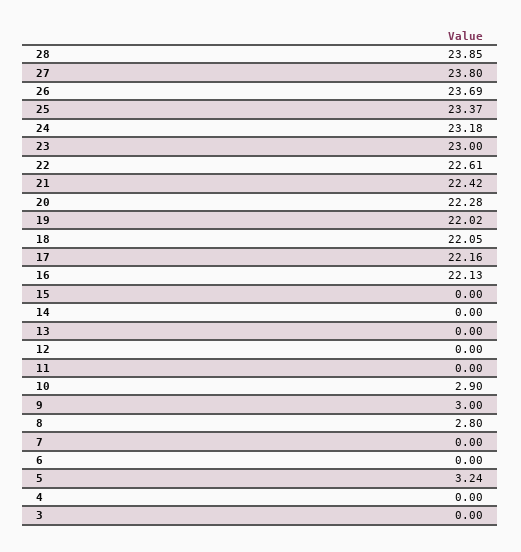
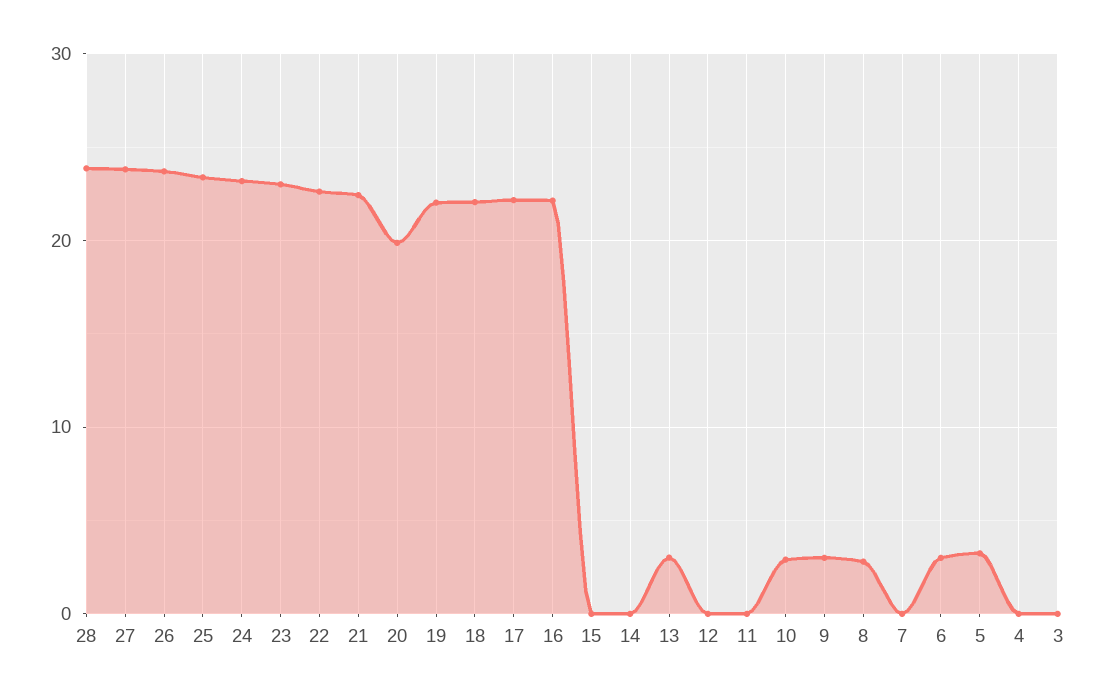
20: 22.28 -> 20
13: 0 -> 3
6: 0 -> 3

